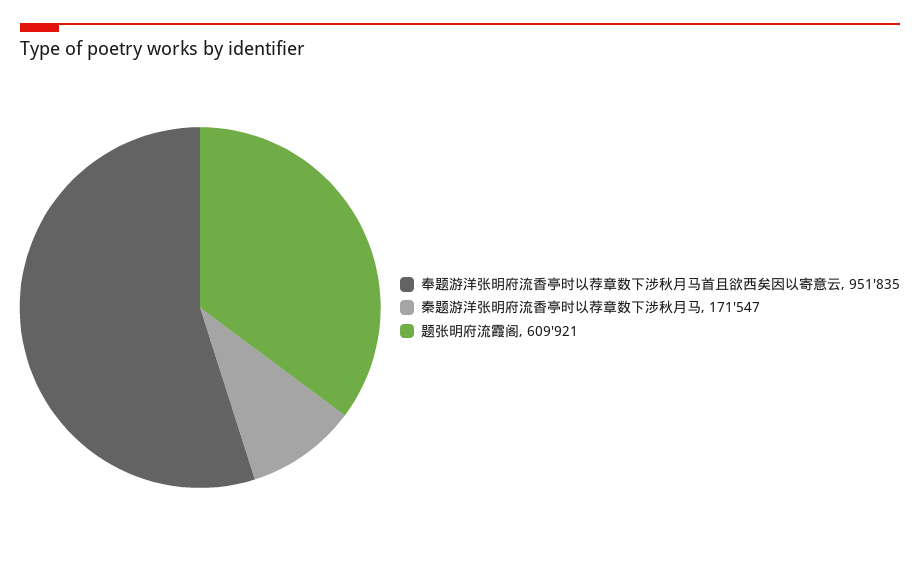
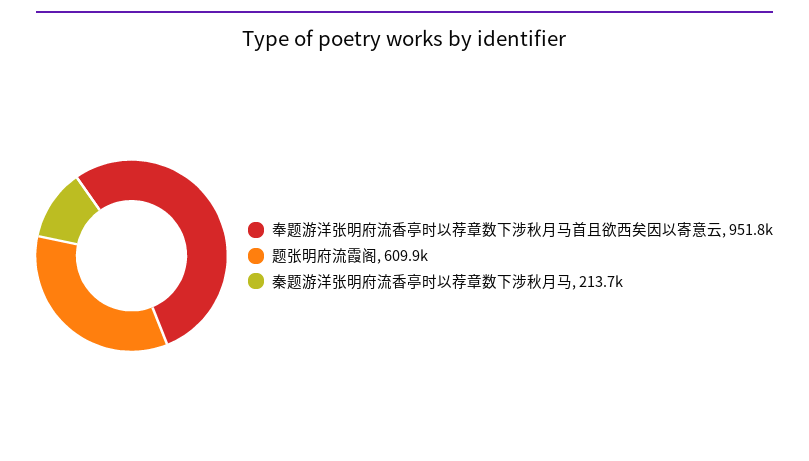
秦题游洋张明府流香亭时以荐章数下涉秋月马: 171547 -> 213700

